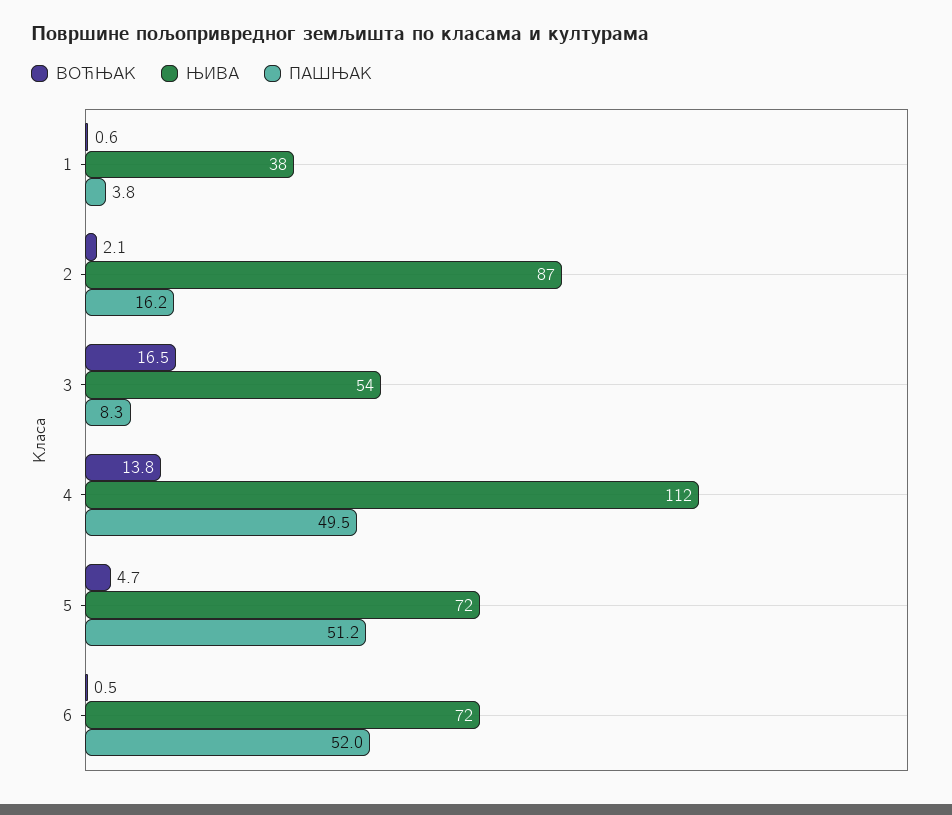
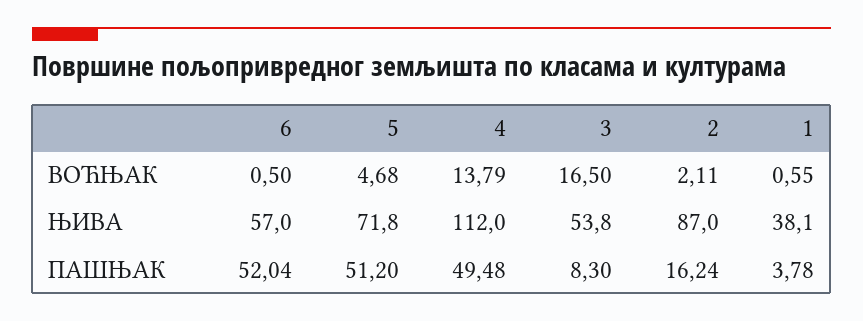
ЊИВА, 6: 72 -> 57

